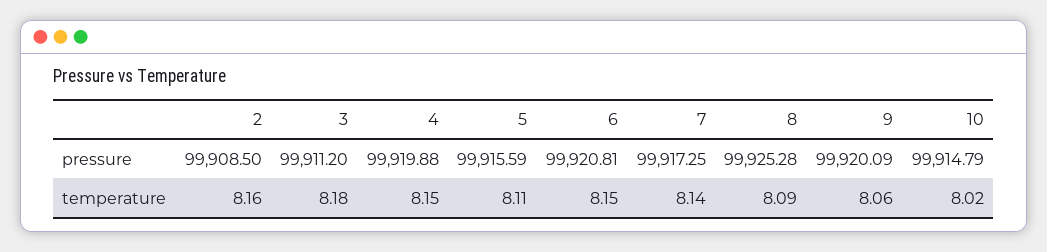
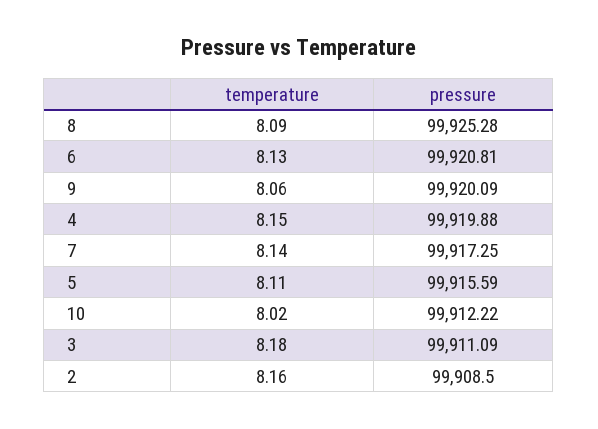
3, pressure: 99911.2 -> 99911.09
10, pressure: 99914.79 -> 99912.22
6, temperature: 8.15 -> 8.13

